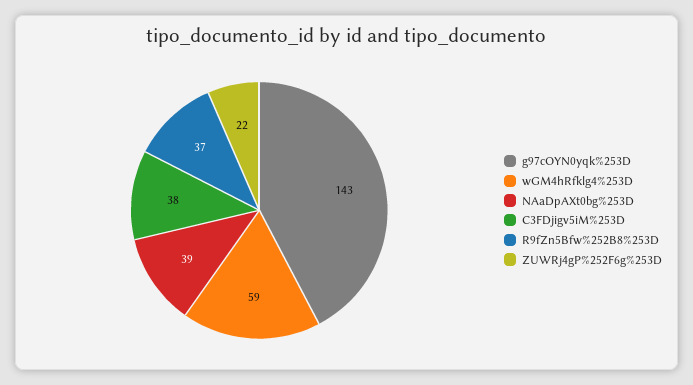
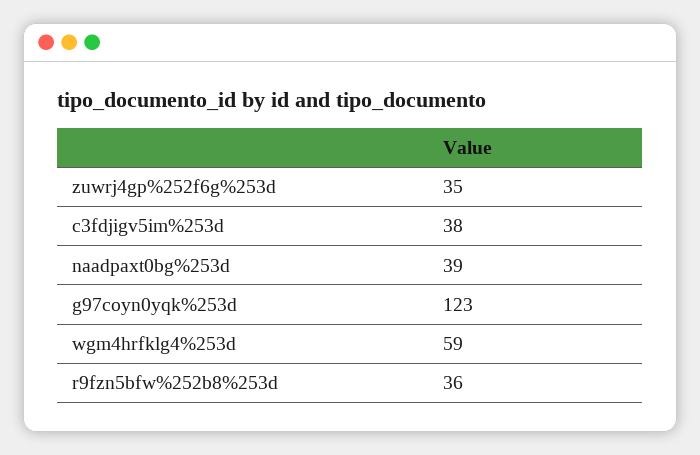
g97cOYN0yqk%253D: 143 -> 123
R9fZn5Bfw%252B8%253D: 37 -> 36
ZUWRj4gP%252F6g%253D: 22 -> 35

